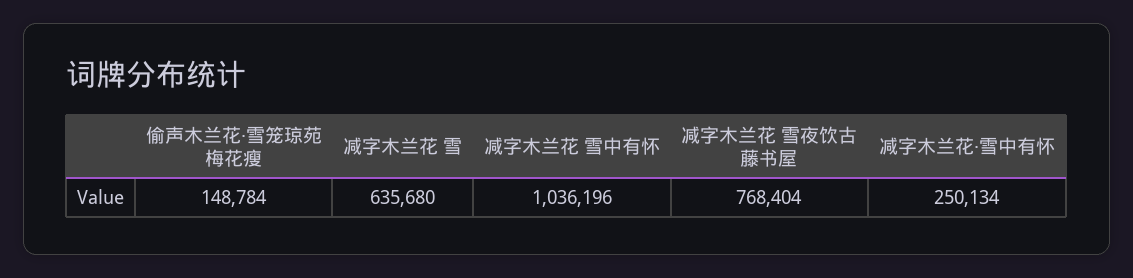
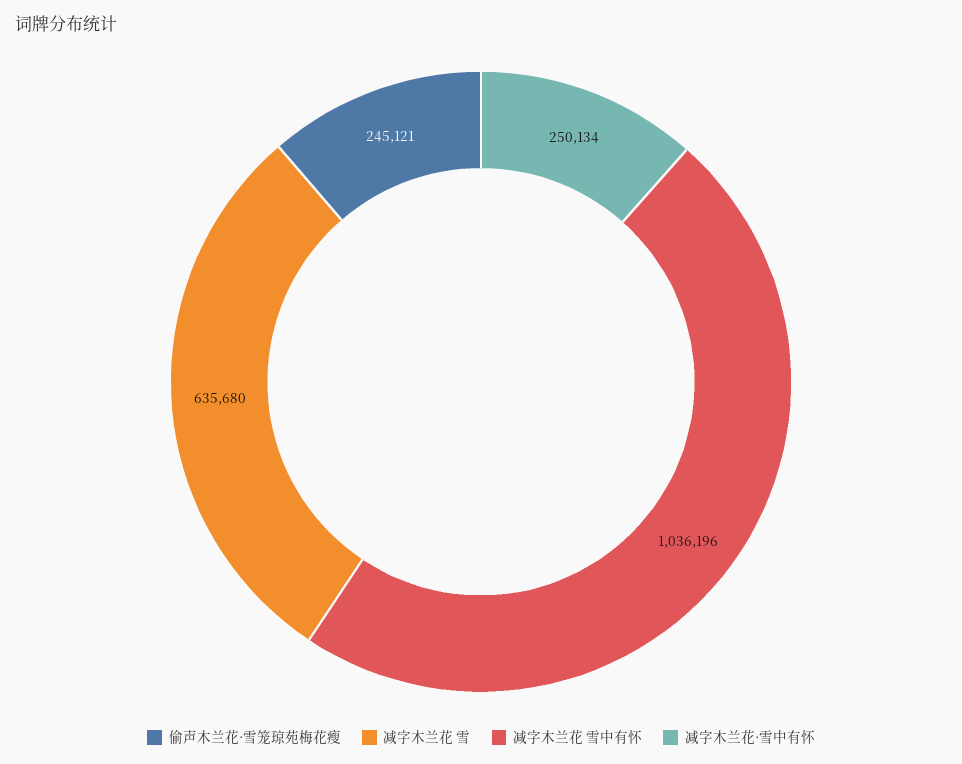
偷声木兰花·雪笼琼苑梅花瘦: 148784 -> 245121
减字木兰花 雪夜饮古藤书屋: 768404 -> none

